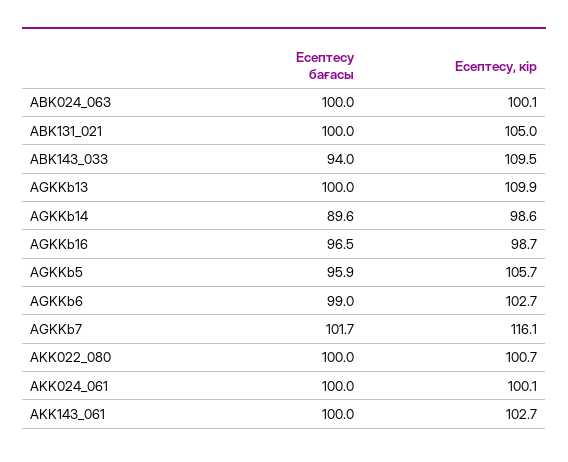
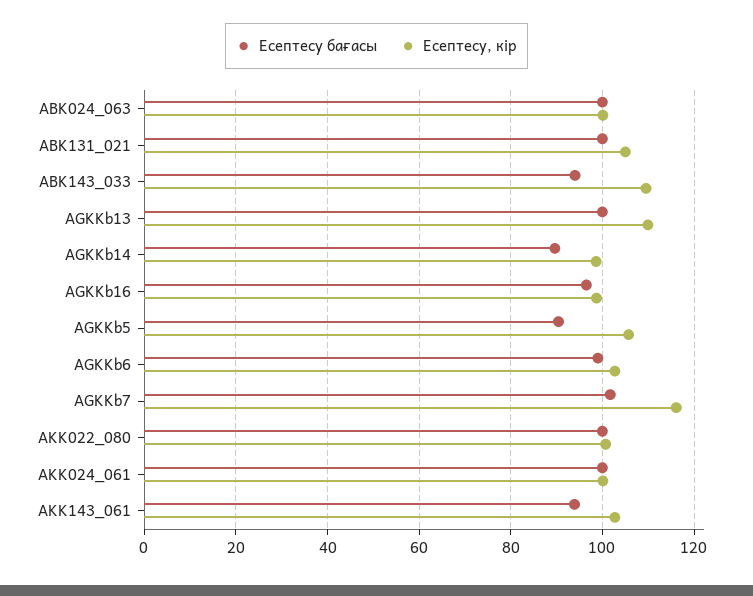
Есептесу бағасы, AGKKb5: 95.9 -> 90
Есептесу бағасы, AKK143_061: 100 -> 94

